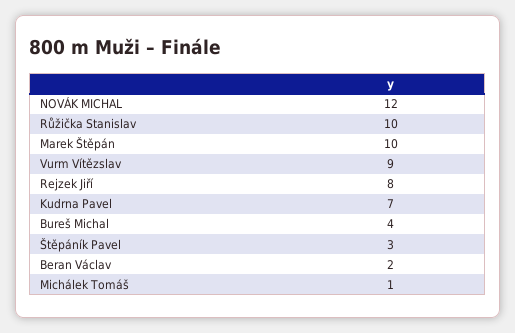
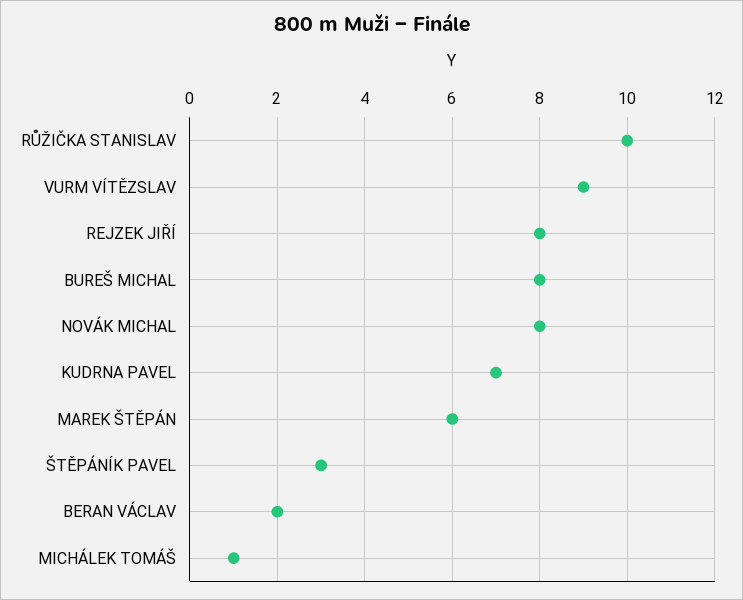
NOVÁK MICHAL: 12 -> 8
Marek Štěpán: 10 -> 6
Bureš Michal: 4 -> 8

